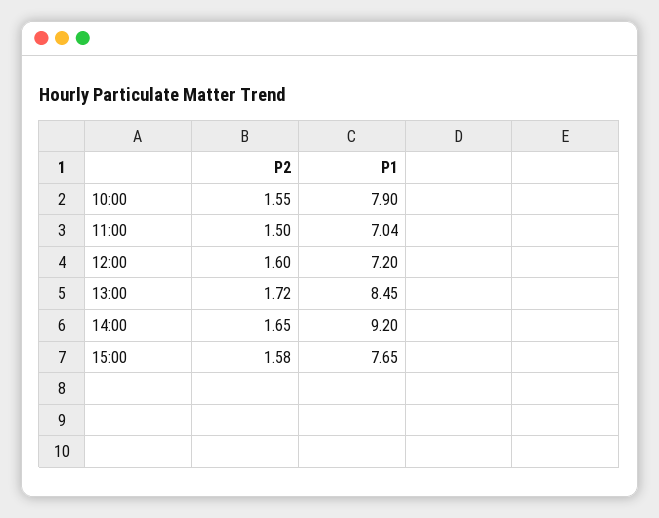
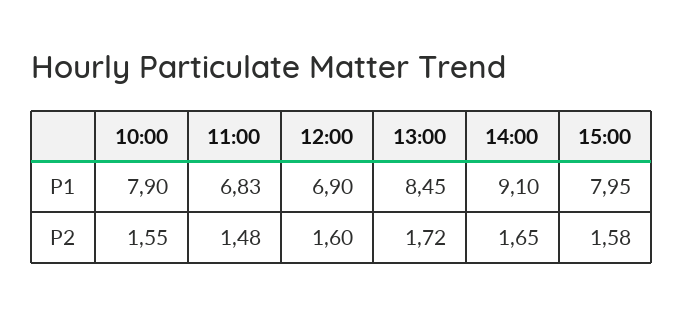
P2, 11:00: 1.5 -> 1.48
P1, 11:00: 7.04 -> 6.83
P1, 12:00: 7.2 -> 6.9
P1, 14:00: 9.2 -> 9.1
P1, 15:00: 7.65 -> 7.95

